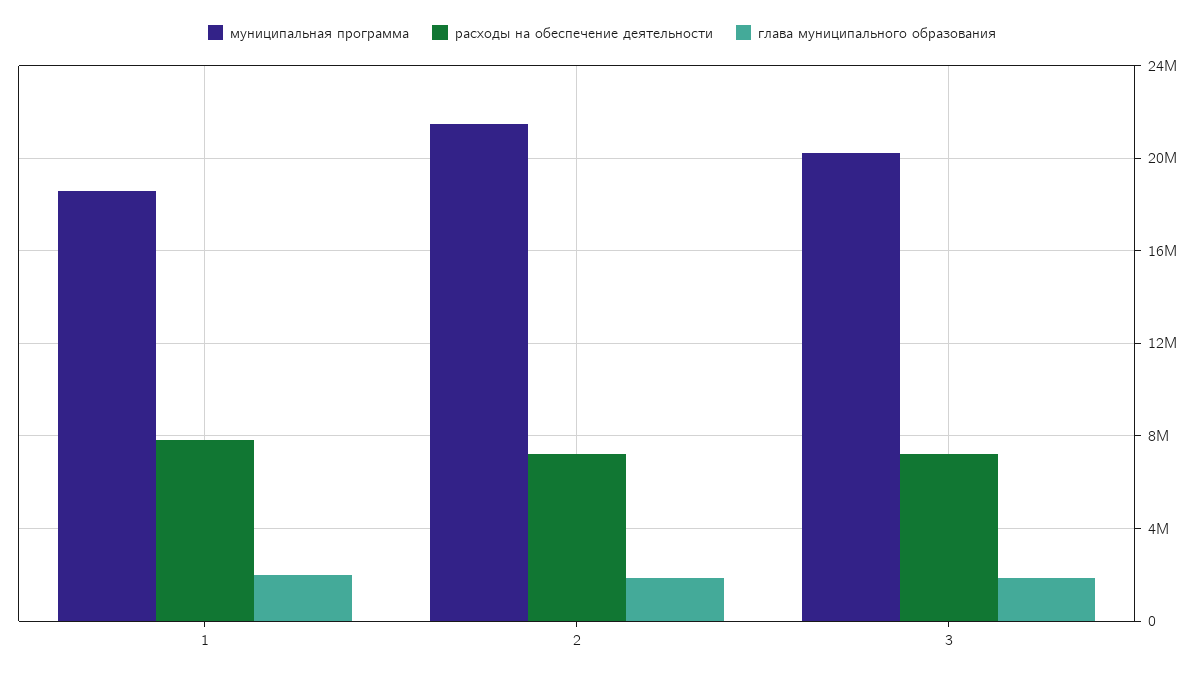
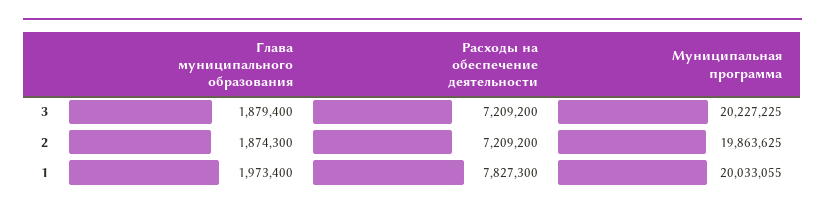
муниципальная программа, 1: 18500000 -> 20033055
муниципальная программа, 2: 21500000 -> 19863625

